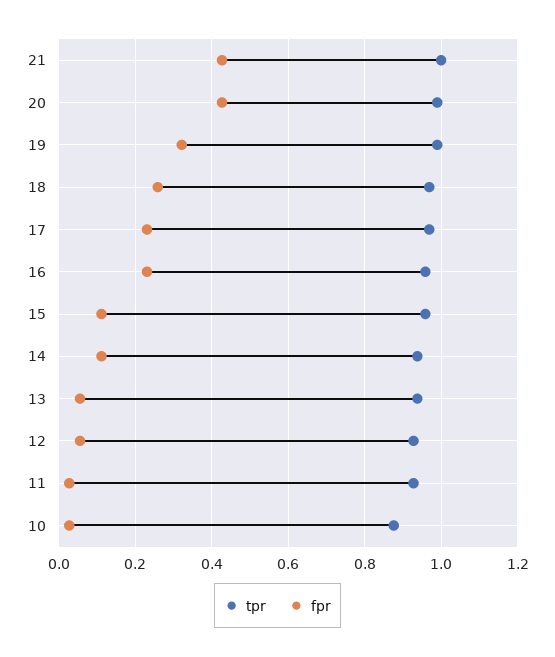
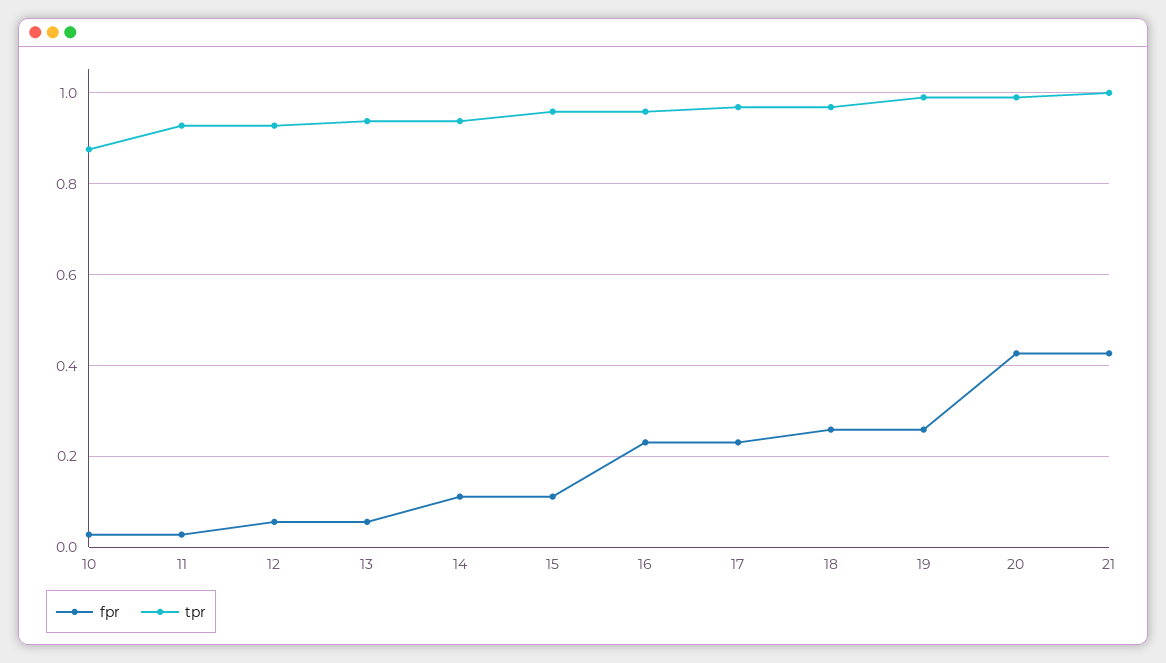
fpr, 19: 0.32 -> 0.26

